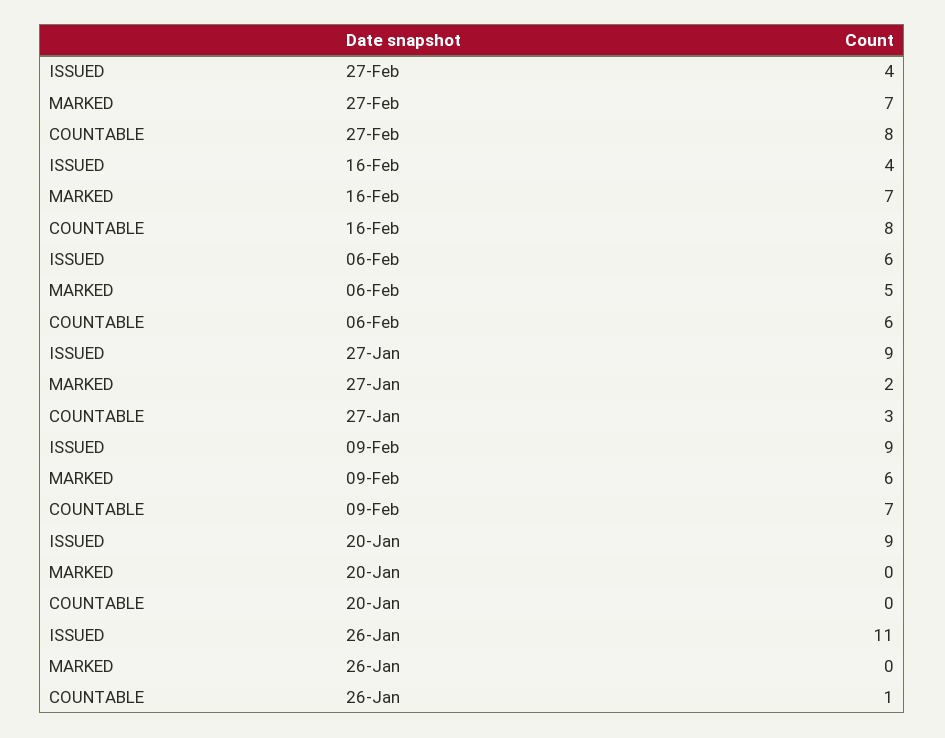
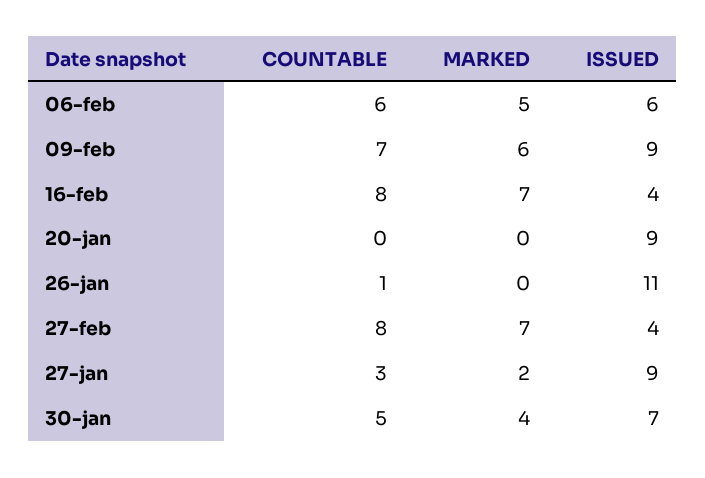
COUNTABLE, 30-jan: none -> 5
MARKED, 30-jan: none -> 4
ISSUED, 30-jan: none -> 7

